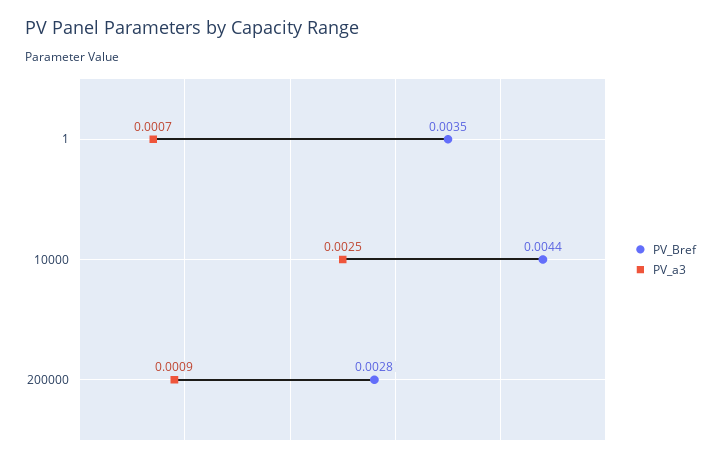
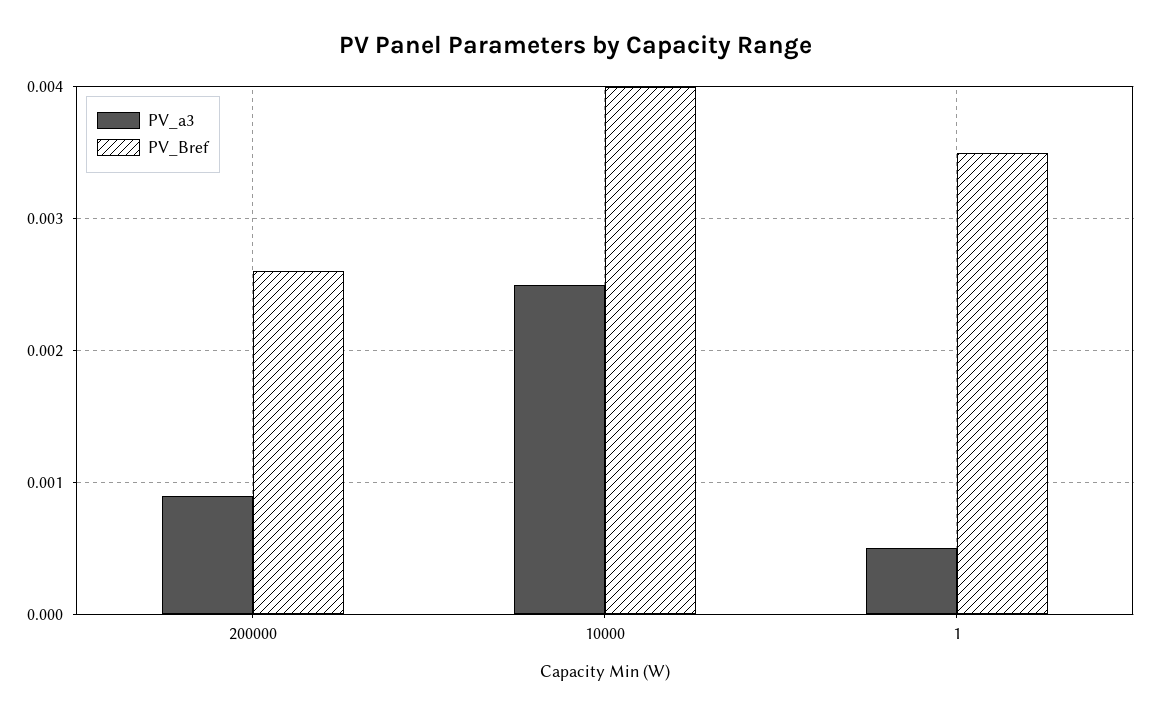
PV_a3, 1: 0.0007 -> 0.0005
PV_Bref, 10000: 0.0044 -> 0.004
PV_Bref, 200000: 0.0028 -> 0.0026

